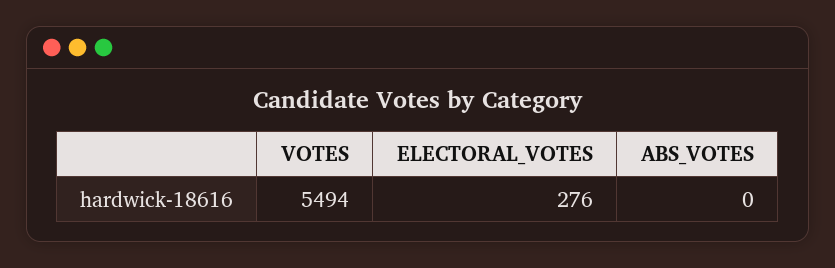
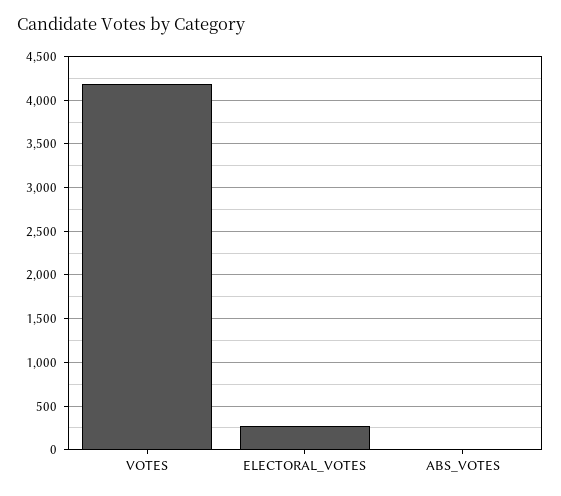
VOTES: 5494 -> 4200

